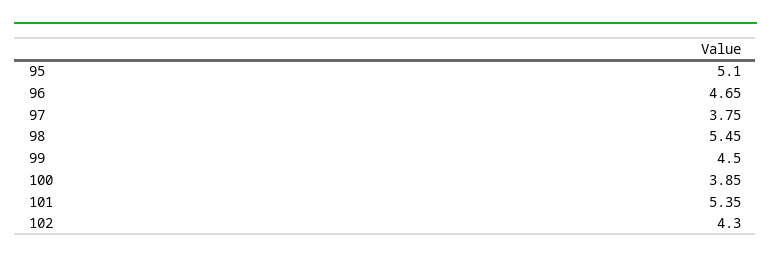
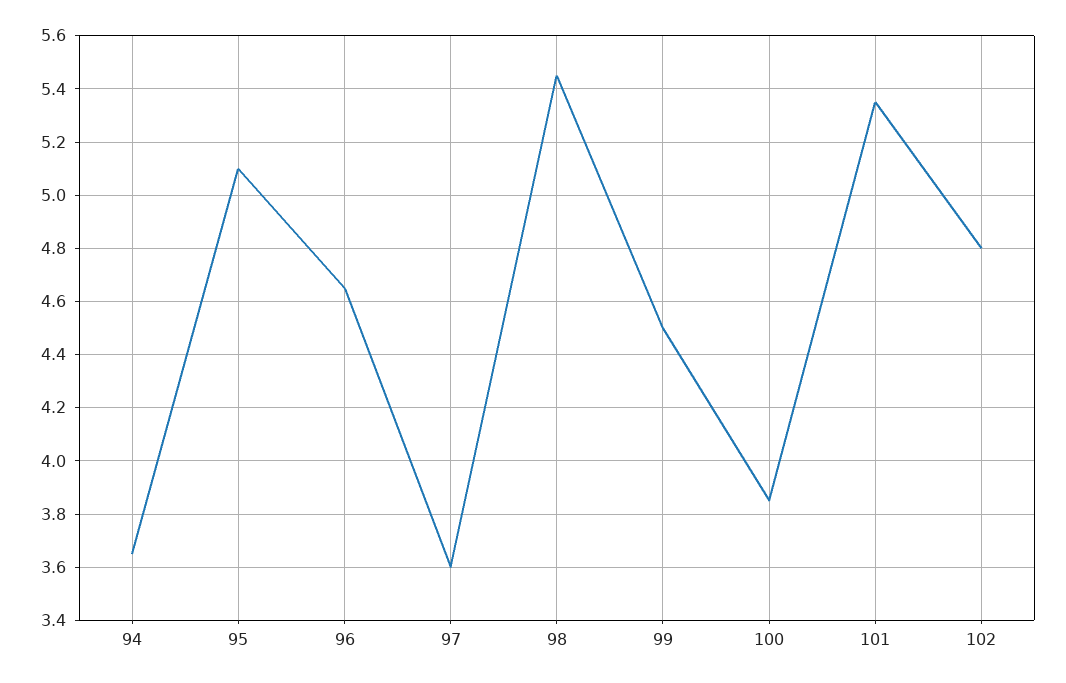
97: 3.75 -> 3.6
102: 4.3 -> 4.8
94: none -> 3.65

